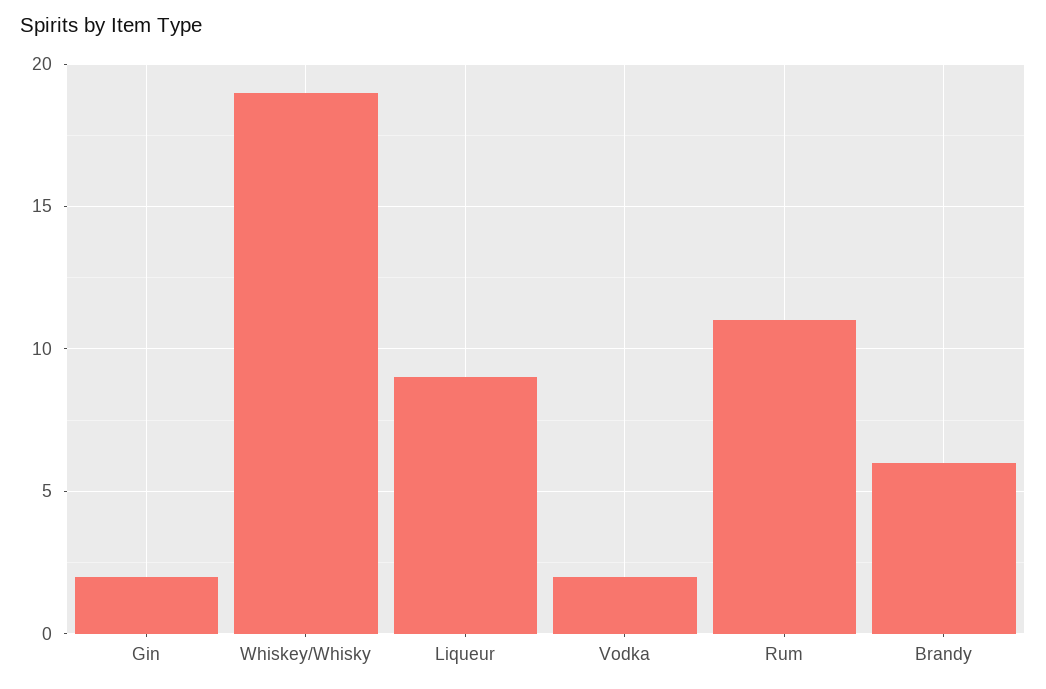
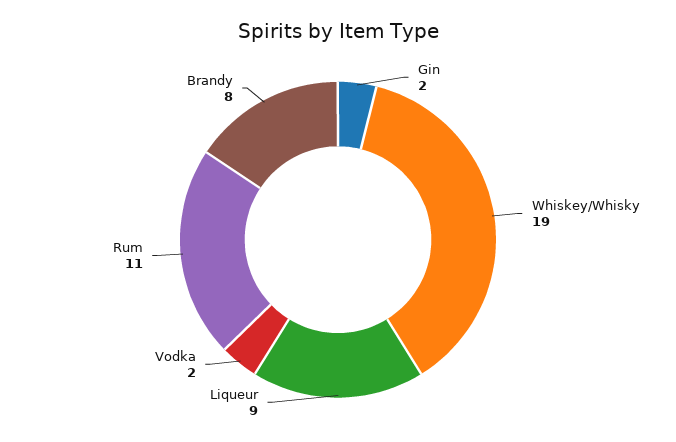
Brandy: 6 -> 8

